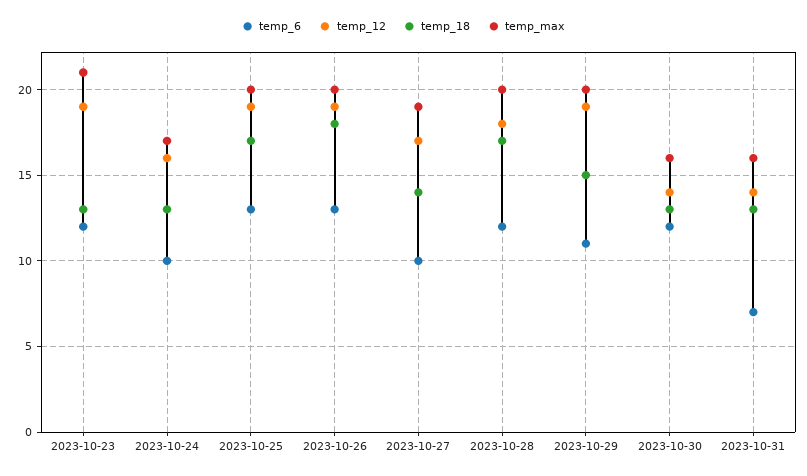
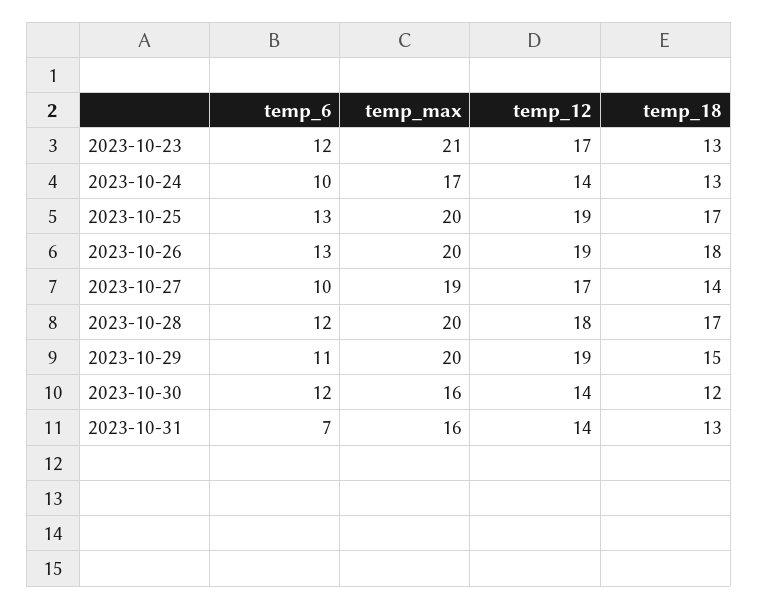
temp_12, 2023-10-23: 19 -> 17
temp_12, 2023-10-24: 16 -> 14
temp_18, 2023-10-30: 13 -> 12

